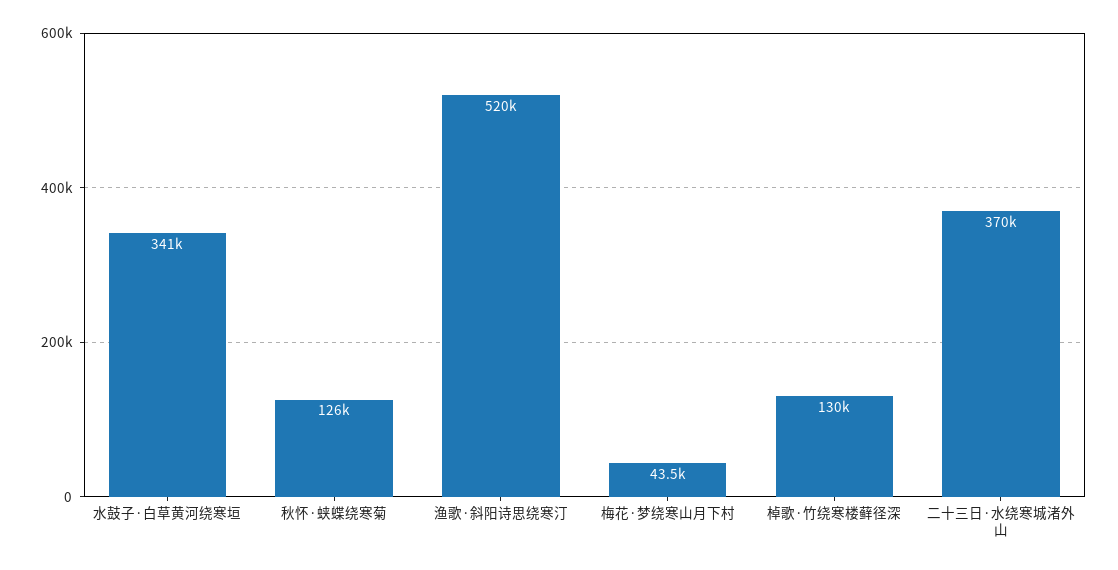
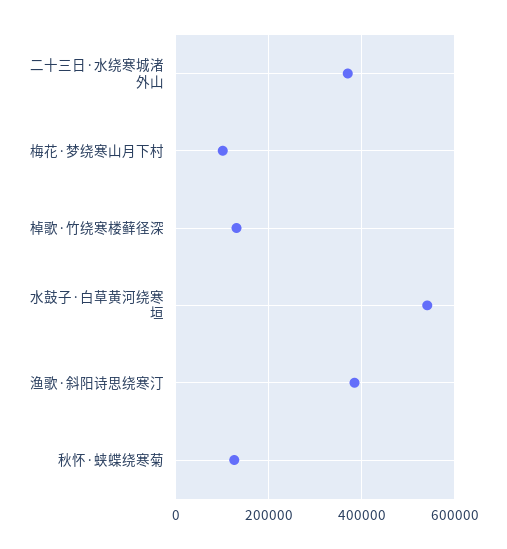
水鼓子·白草黄河绕寒垣: 341000 -> 540000
渔歌·斜阳诗思绕寒汀: 520000 -> 380000
梅花·梦绕寒山月下村: 43500 -> 100000

